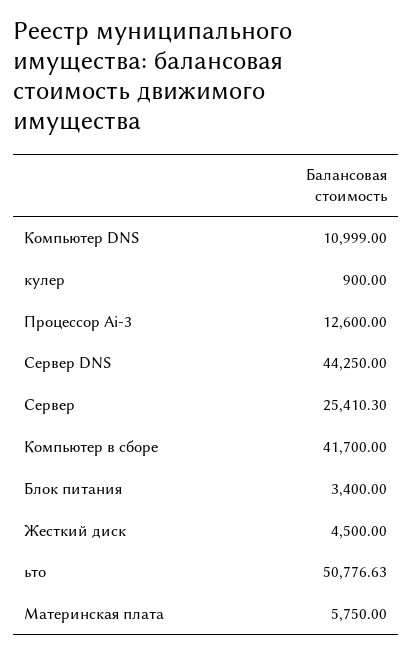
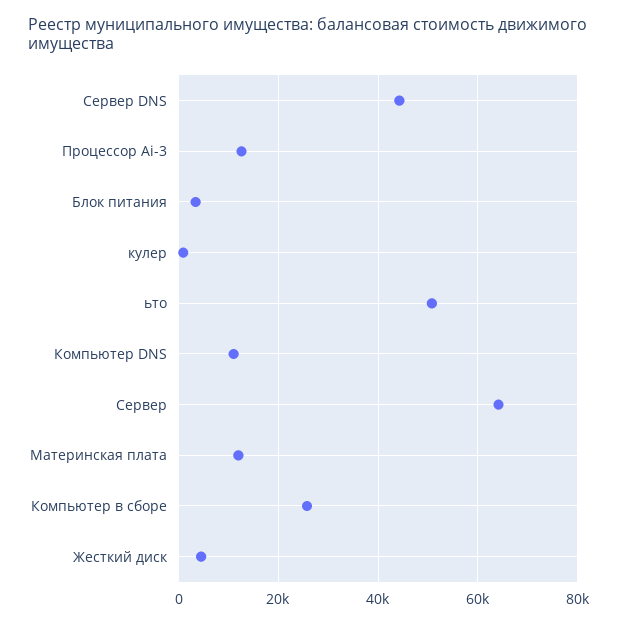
Сервер: 25410.3 -> 64000
Компьютер в сборе: 41700 -> 26000
Материнская плата: 5750 -> 12000

